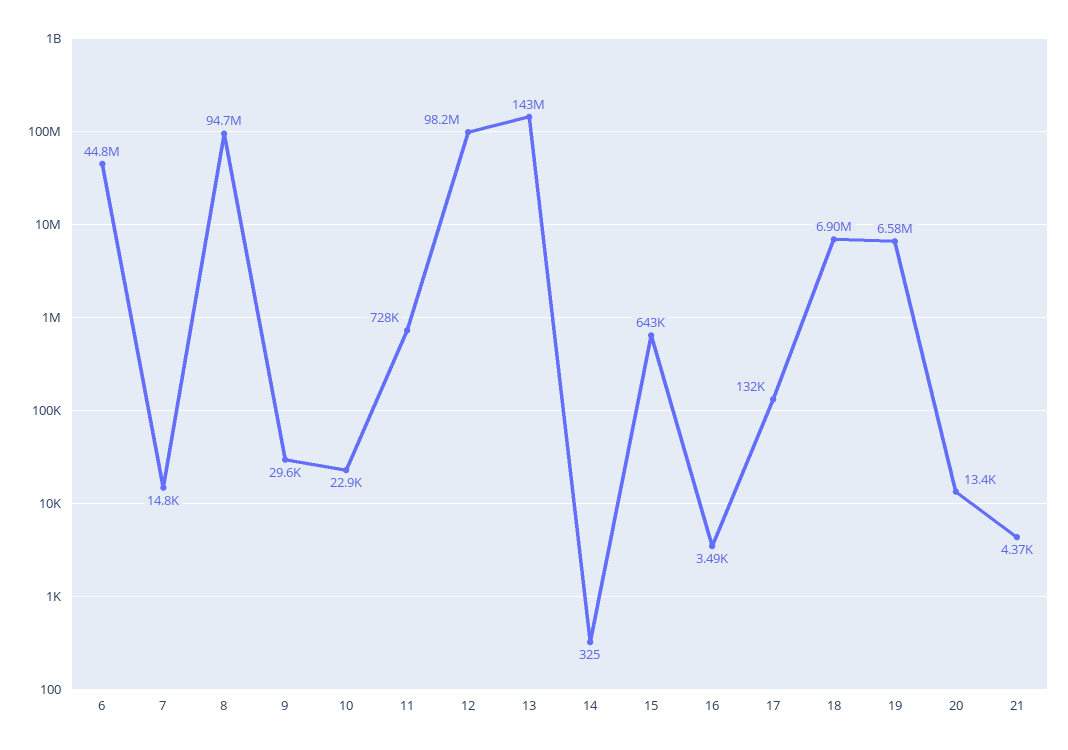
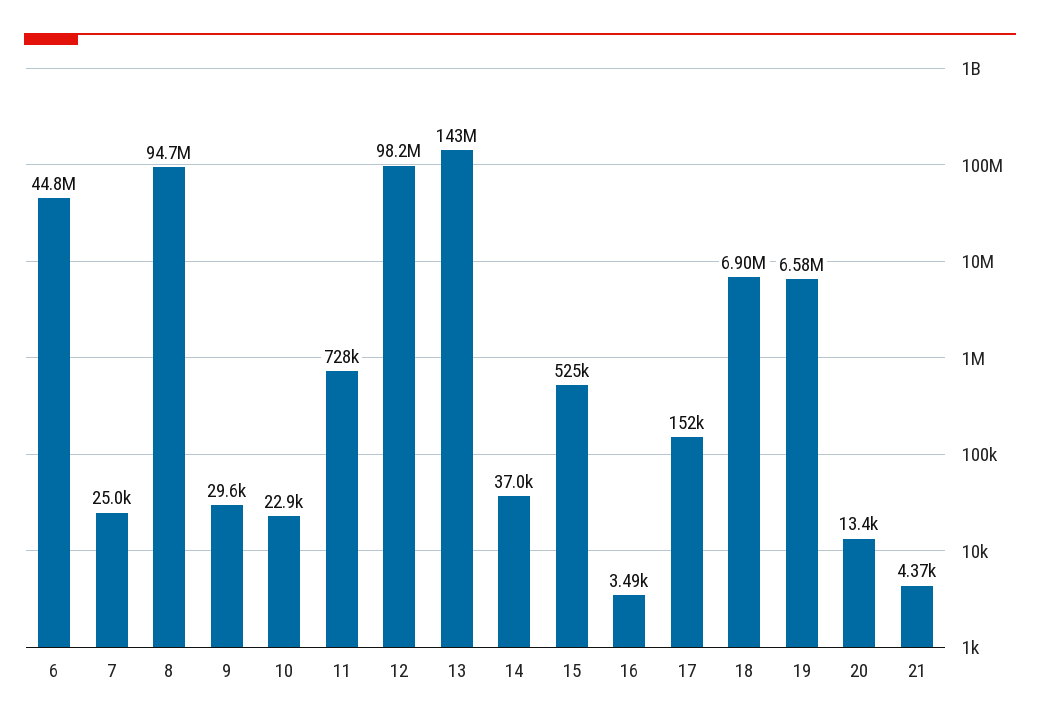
7: 14800 -> 25000
14: 325 -> 37000
15: 643000 -> 525000
17: 132000 -> 152000

